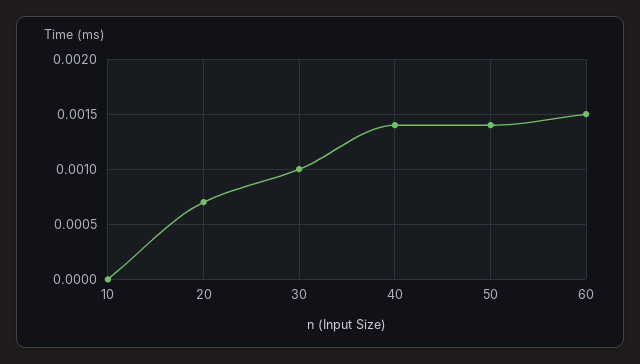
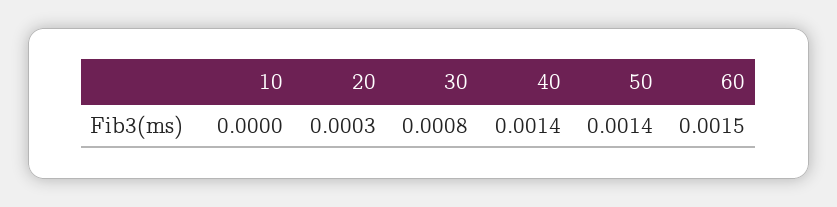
20: 0.0007 -> 0.0003
30: 0.001 -> 0.0008

